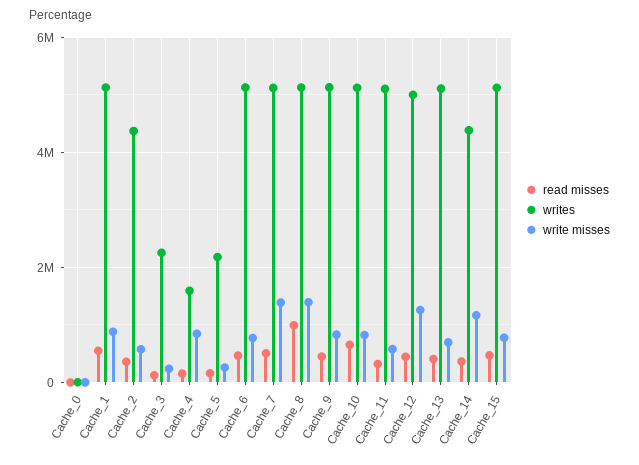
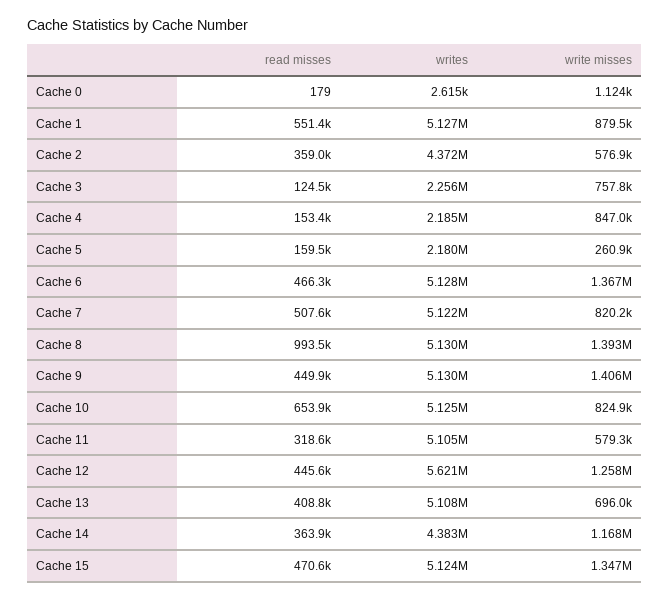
write misses, Cache_3: 200000 -> 757800
writes, Cache_4: 1600000 -> 2185000
write misses, Cache_6: 800000 -> 1367000
write misses, Cache_7: 1400000 -> 820200
write misses, Cache_9: 800000 -> 1406000
writes, Cache_12: 5000000 -> 5621000
write misses, Cache_15: 800000 -> 1347000

